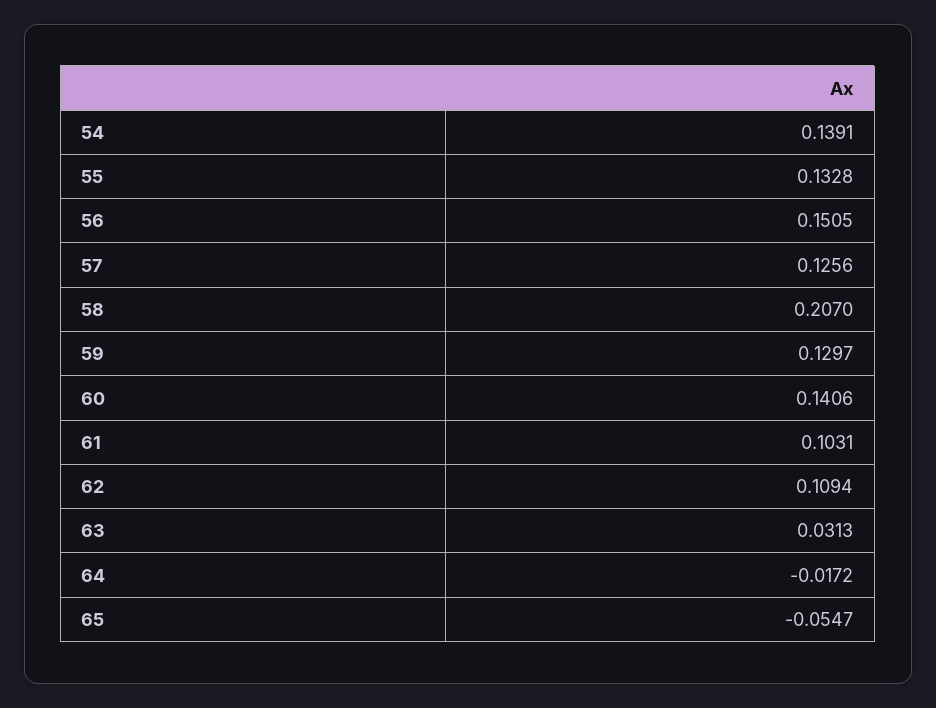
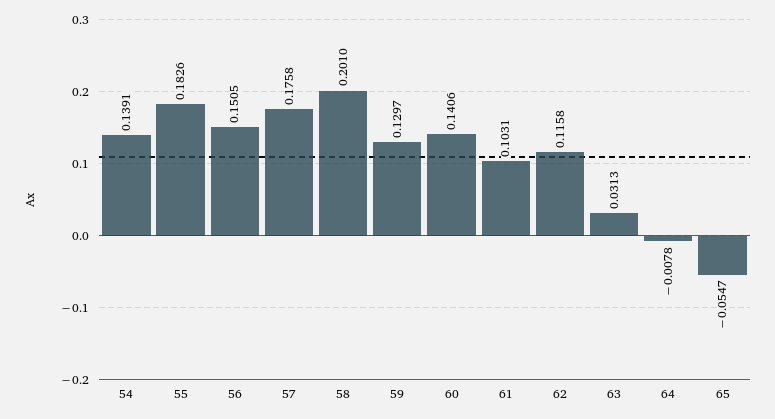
55: 0.1328 -> 0.1826
57: 0.1256 -> 0.1758
58: 0.207 -> 0.201
62: 0.1094 -> 0.1158
64: -0.0172 -> -0.0078

